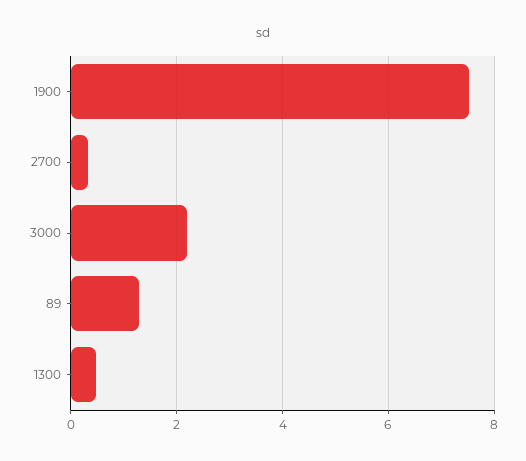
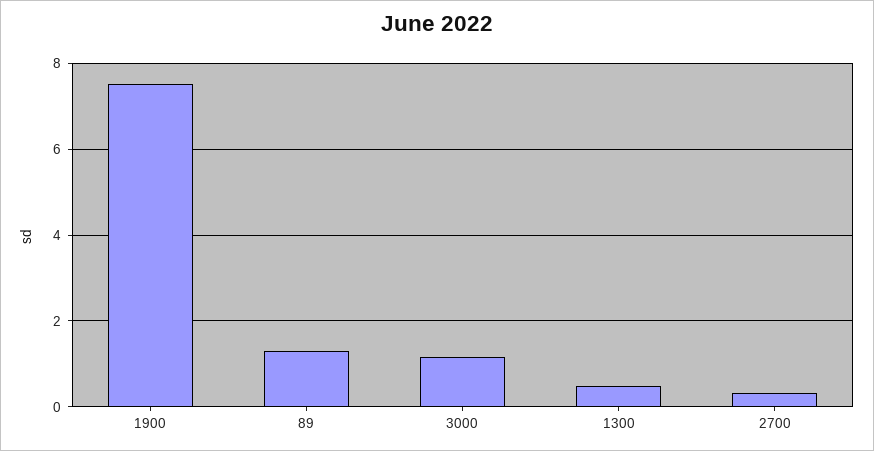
3000: 2.2 -> 1.2

